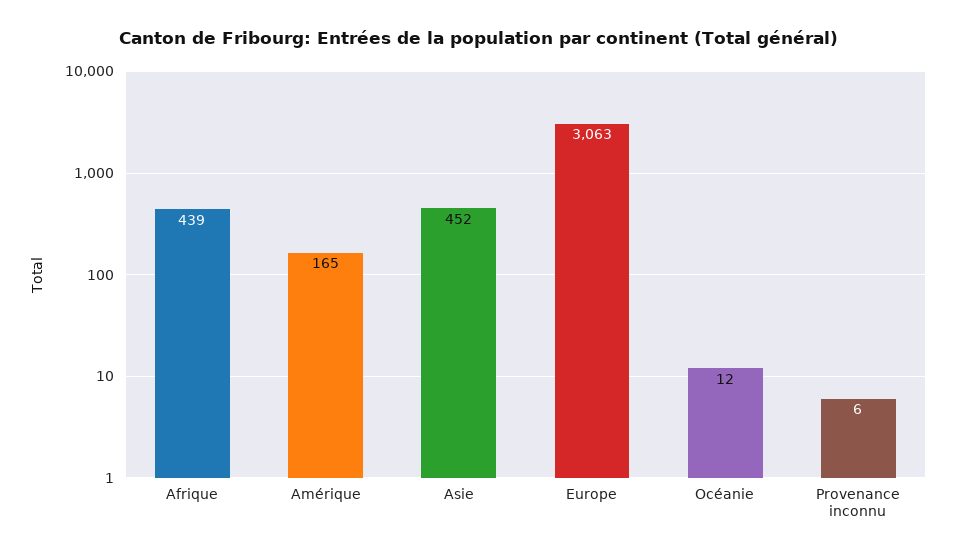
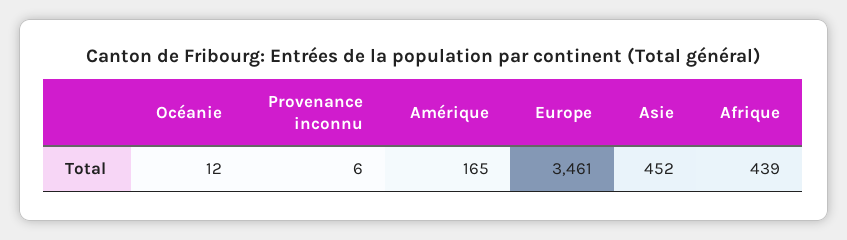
Europe: 3063 -> 3461

